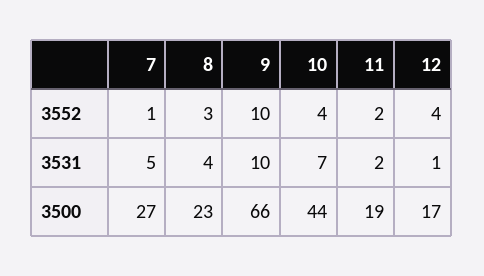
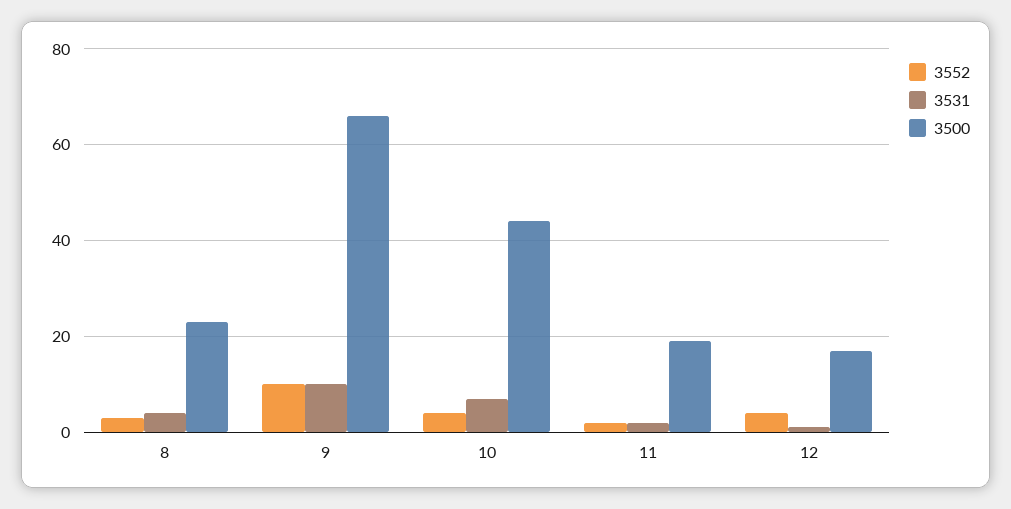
3552, 7: 1 -> none
3531, 7: 5 -> none
3500, 7: 27 -> none

